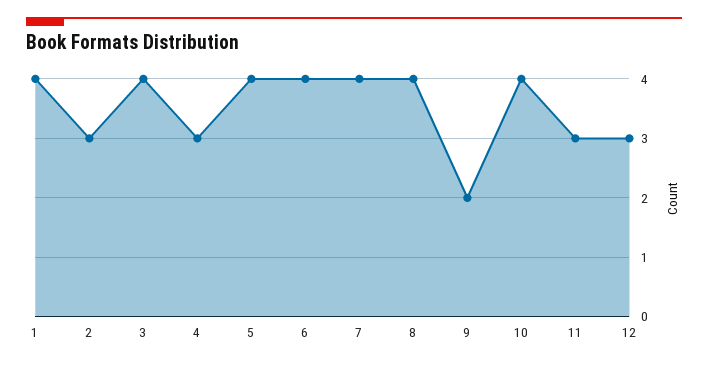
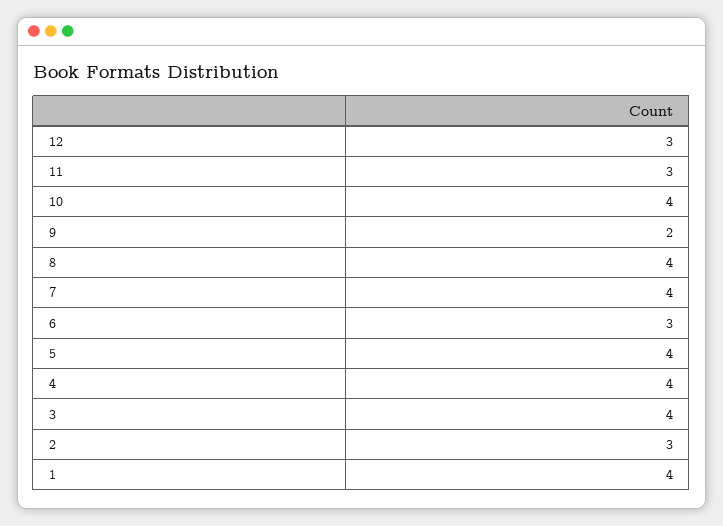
4: 3 -> 4
6: 4 -> 3

